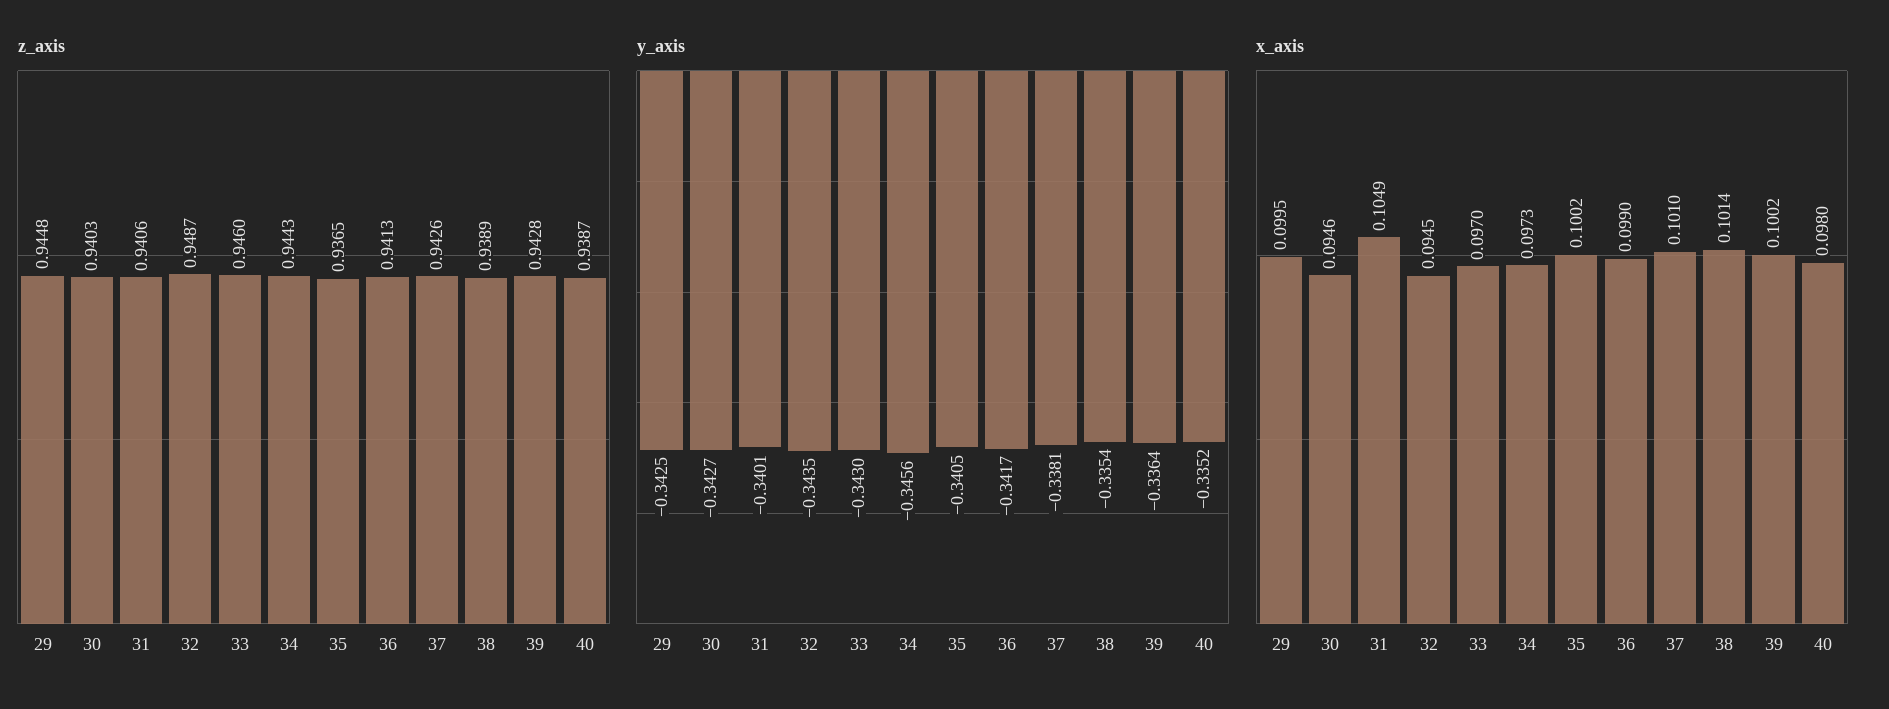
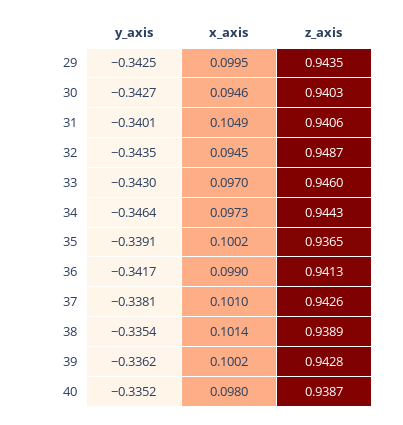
z_axis, 29: 0.9448 -> 0.9435
y_axis, 34: -0.3456 -> -0.3464
y_axis, 35: -0.3405 -> -0.3391
y_axis, 39: -0.3364 -> -0.3362

